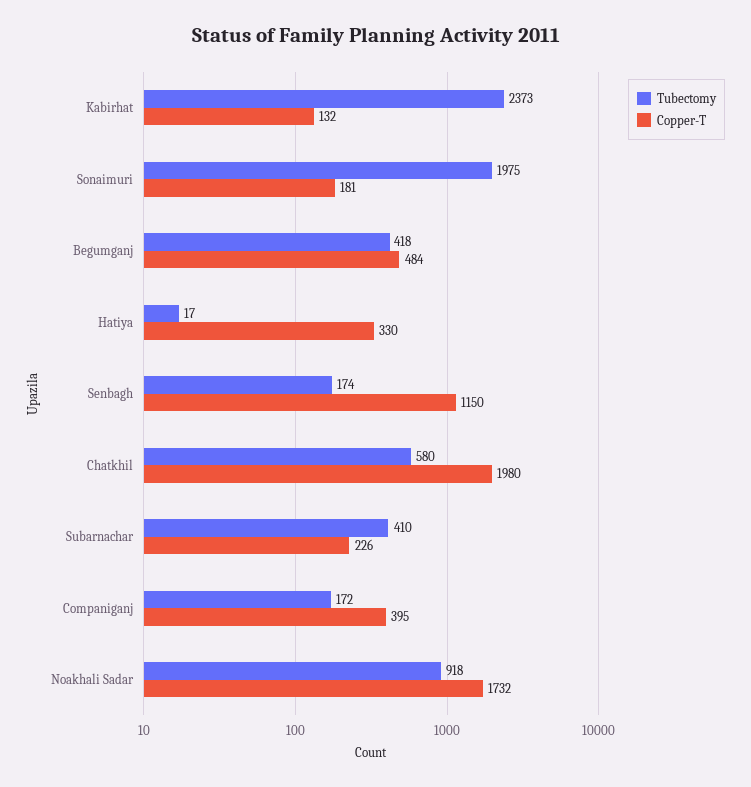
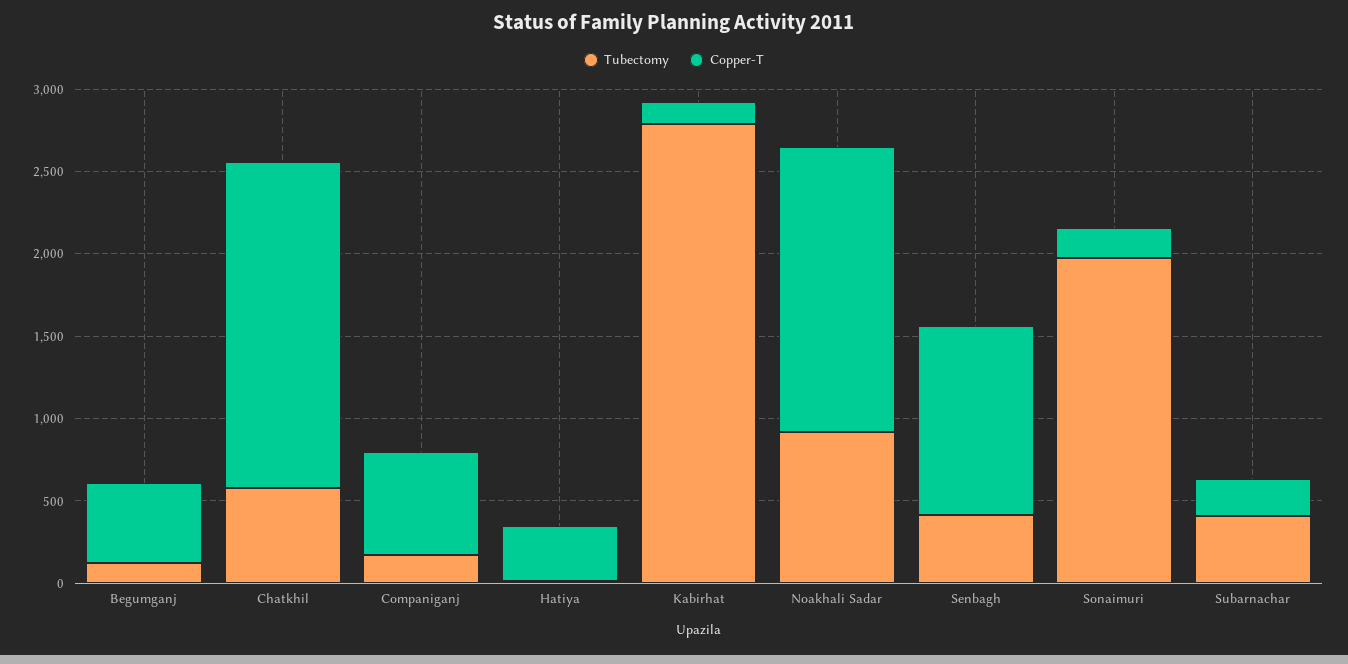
Tubectomy, Kabirhat: 2373 -> 2800
Tubectomy, Begumganj: 418 -> 100
Tubectomy, Senbagh: 174 -> 400
Copper-T, Companiganj: 395 -> 600

